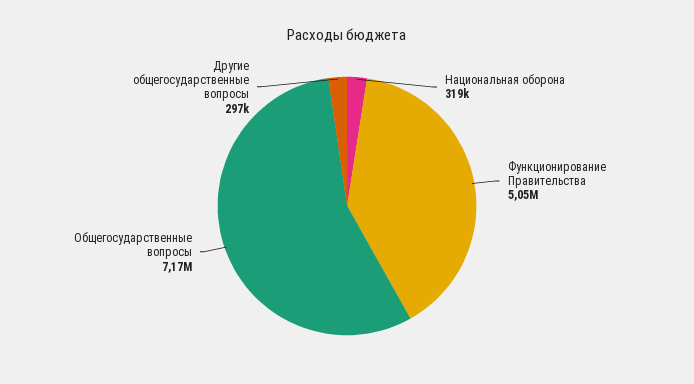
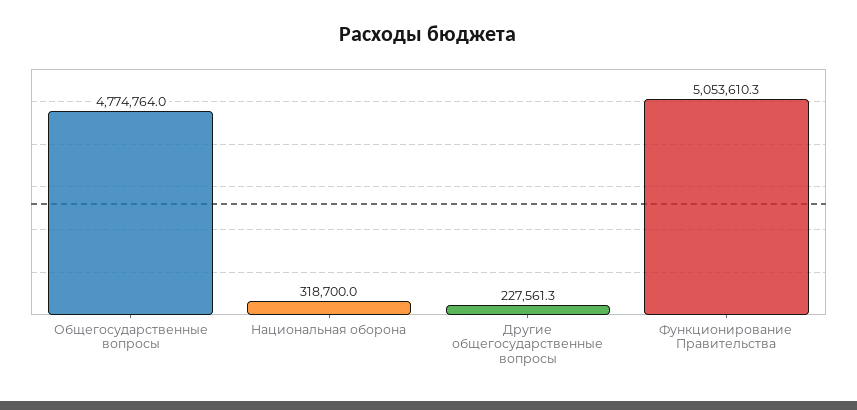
Общегосударственные вопросы: 7170000 -> 4774764
Другие общегосударственные вопросы: 297000 -> 227561.3

